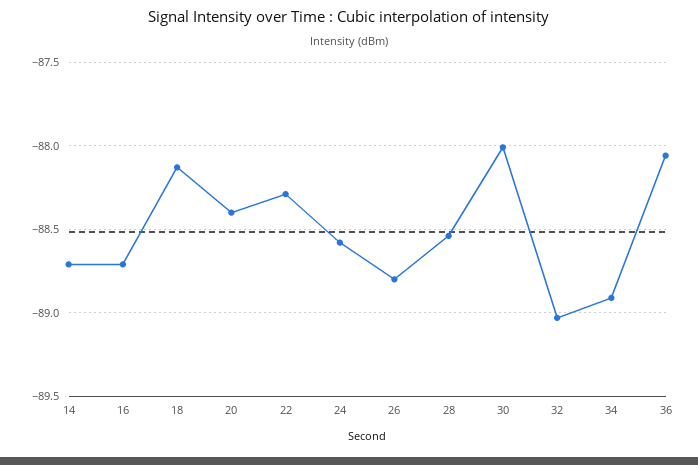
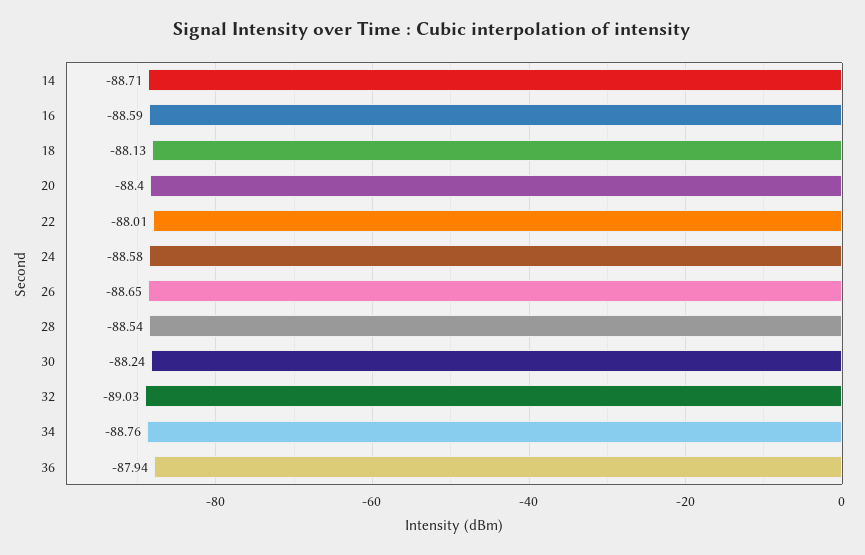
16: -88.7 -> -88.59
22: -88.3 -> -88.01
26: -88.8 -> -88.65
30: -88 -> -88.24
34: -88.9 -> -88.76
36: -88.05 -> -87.94

